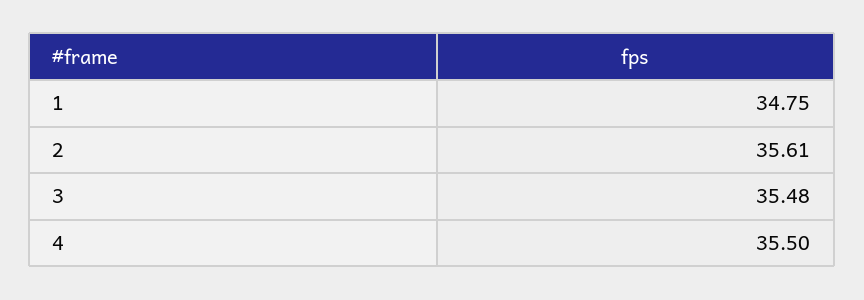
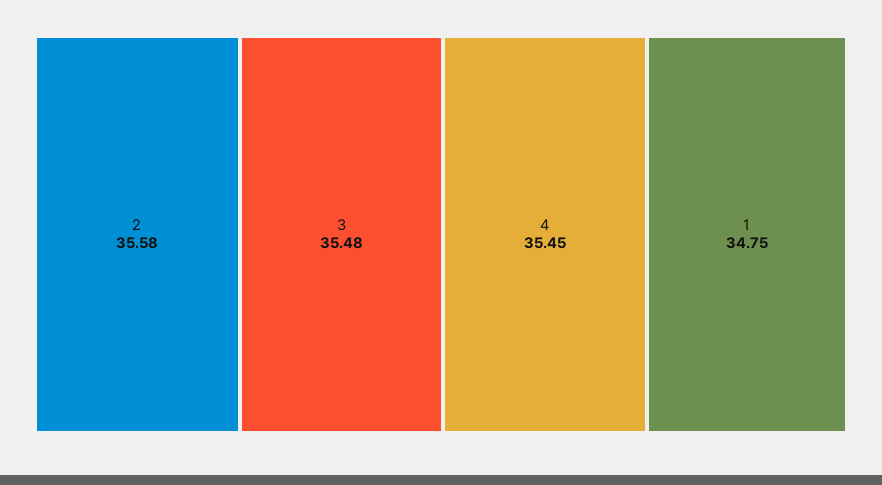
2: 35.61 -> 35.58
4: 35.5 -> 35.45

